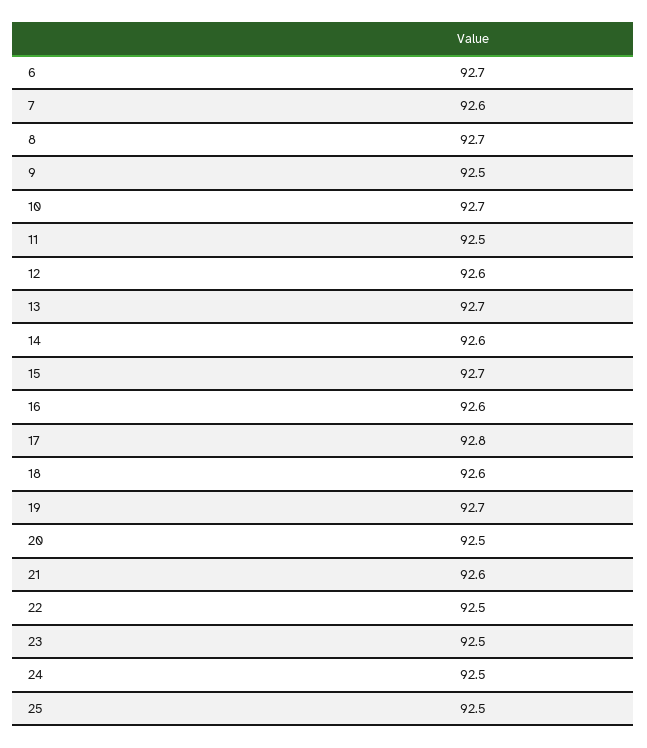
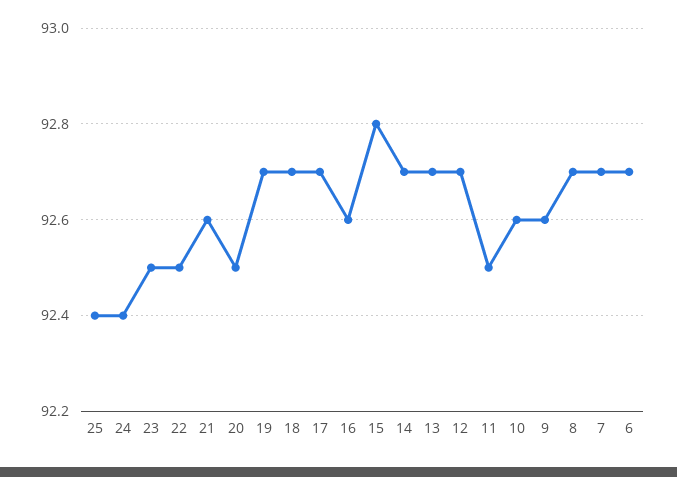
7: 92.6 -> 92.7
9: 92.5 -> 92.6
10: 92.7 -> 92.6
12: 92.6 -> 92.7
14: 92.6 -> 92.7
15: 92.7 -> 92.8
17: 92.8 -> 92.7
18: 92.6 -> 92.7
24: 92.5 -> 92.4
25: 92.5 -> 92.4

